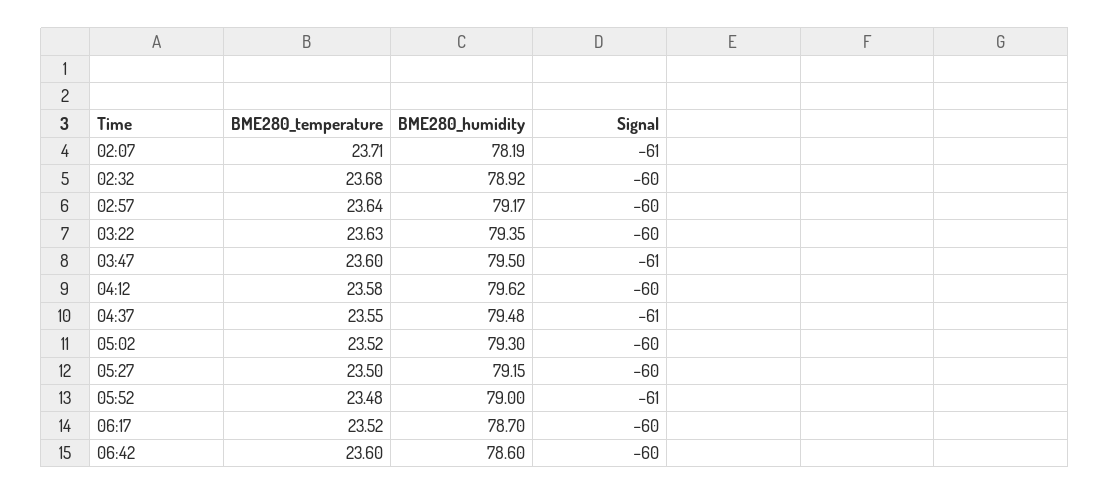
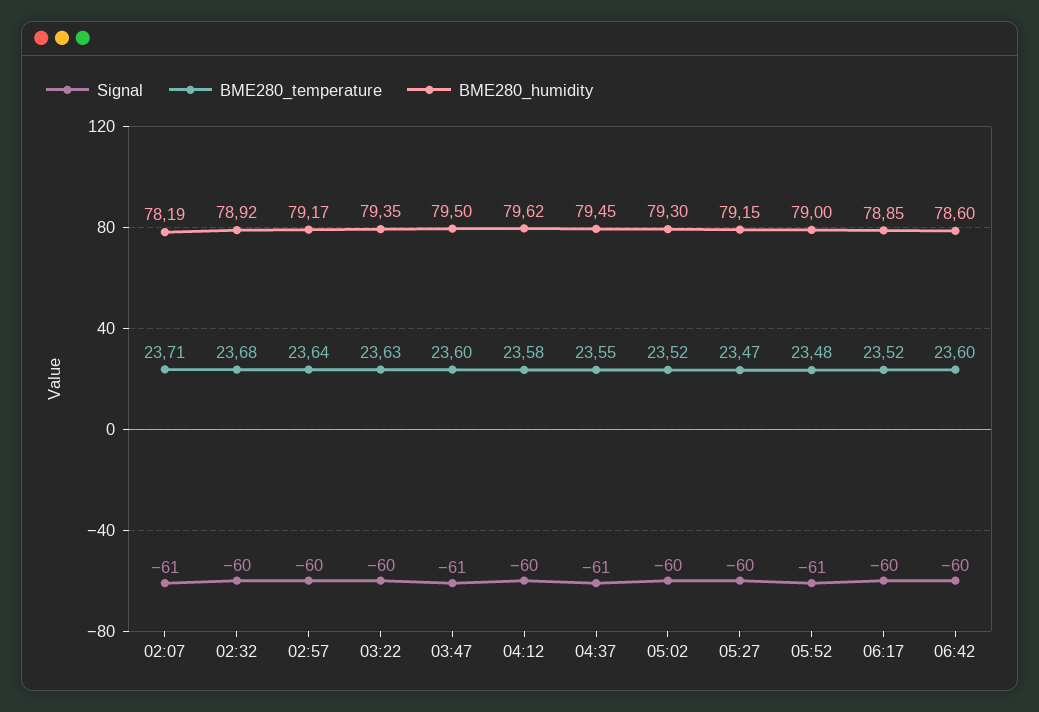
BME280_humidity, 04:37: 79.48 -> 79.45
BME280_temperature, 05:27: 23.5 -> 23.47
BME280_humidity, 06:17: 78.7 -> 78.85

